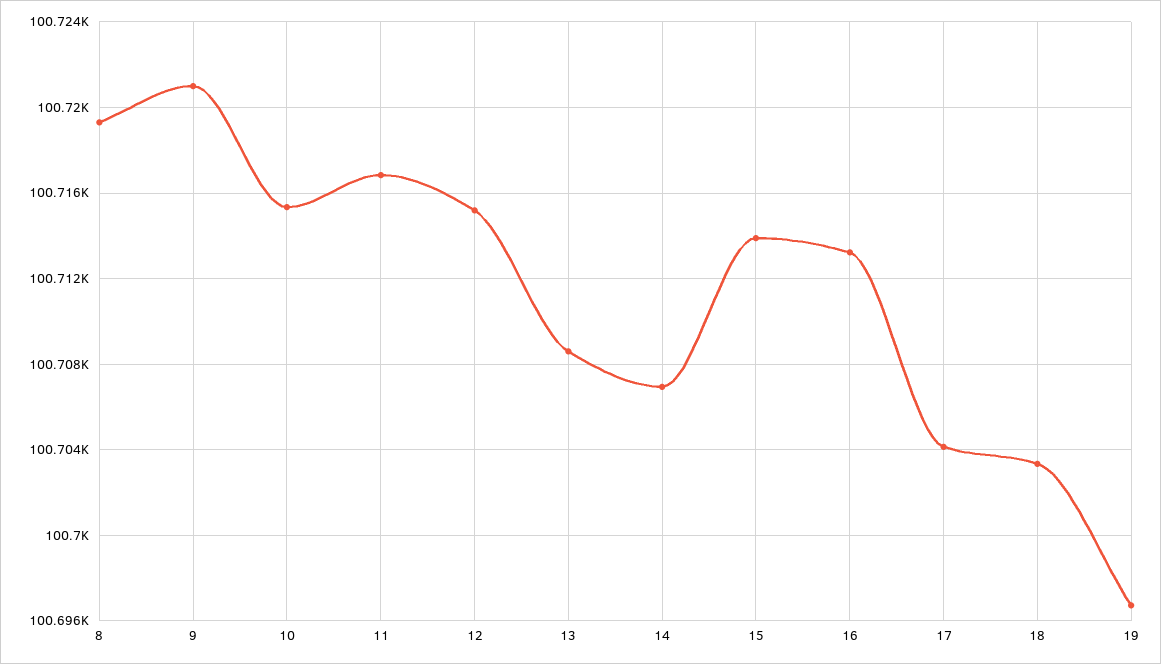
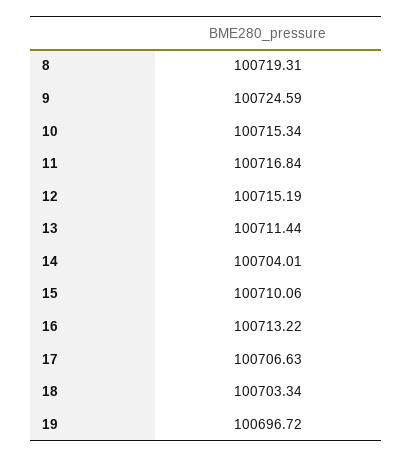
9: 100721 -> 100724.59
13: 100708.5 -> 100711.44
14: 100707 -> 100704.01
15: 100714 -> 100710.06
17: 100704 -> 100706.63

